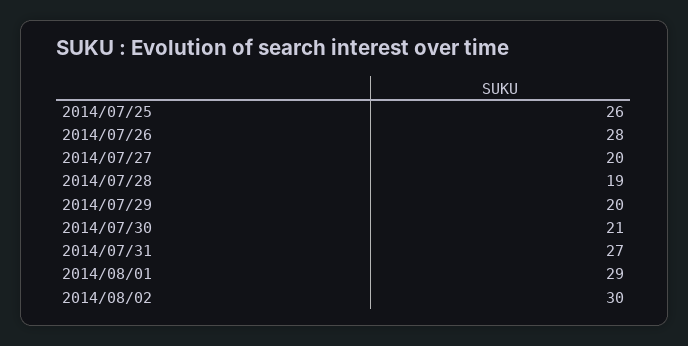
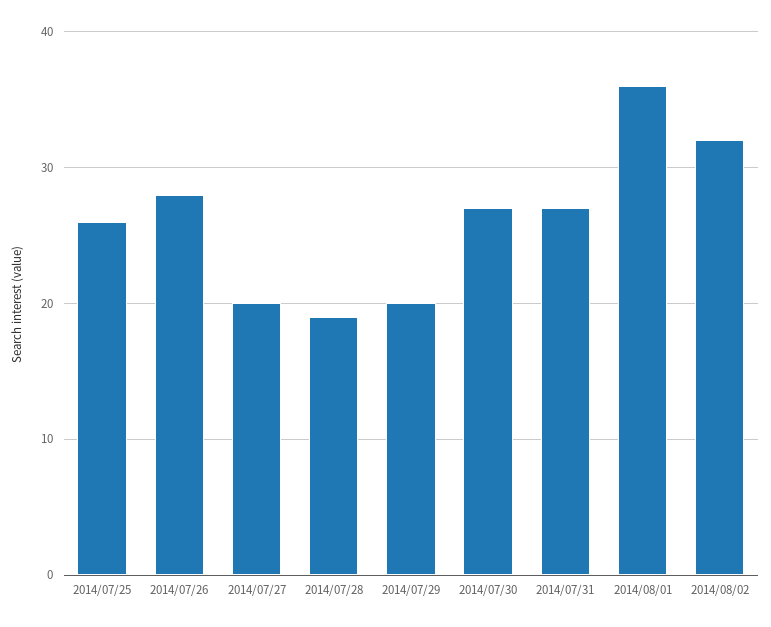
2014/07/30: 21 -> 27
2014/08/01: 29 -> 36
2014/08/02: 30 -> 32

